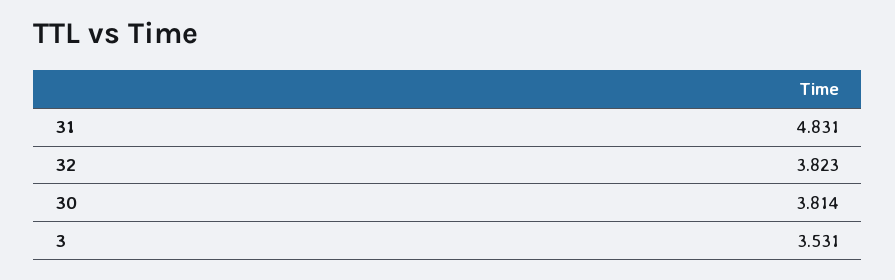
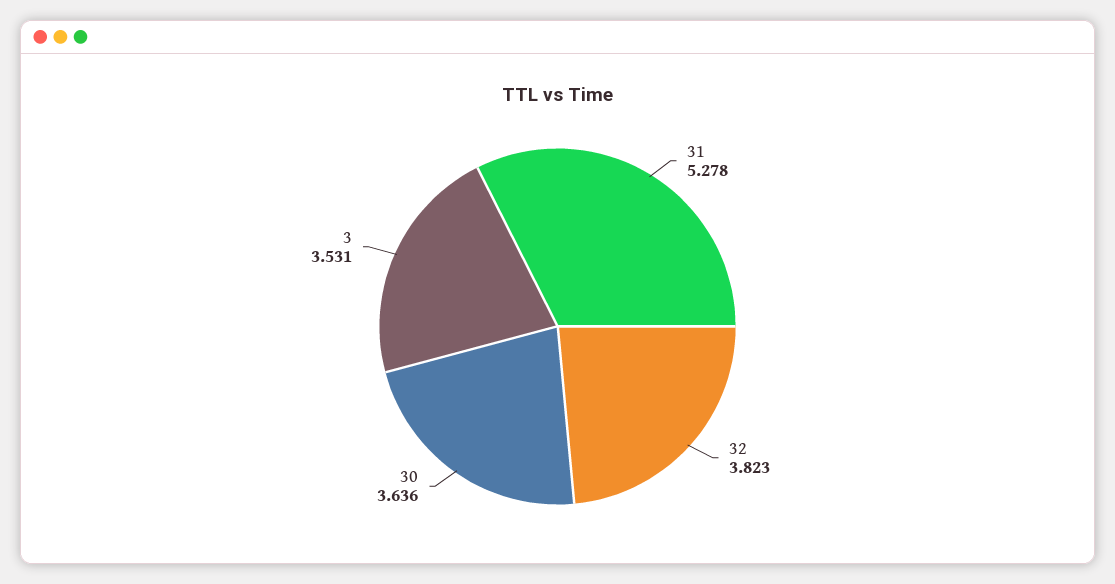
31: 4.831 -> 5.278
30: 3.814 -> 3.636

